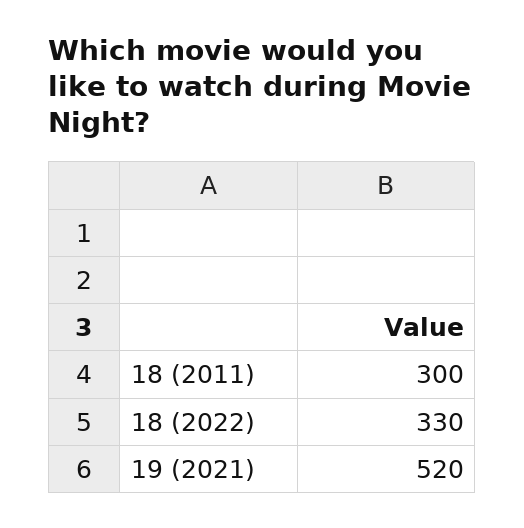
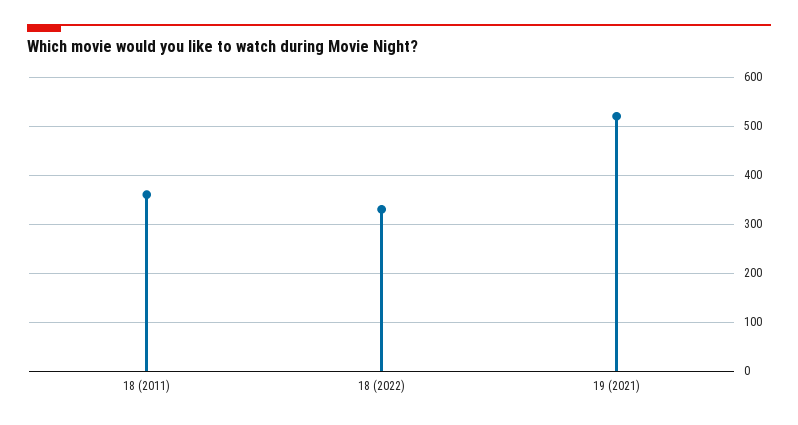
18 (2011): 300 -> 360

